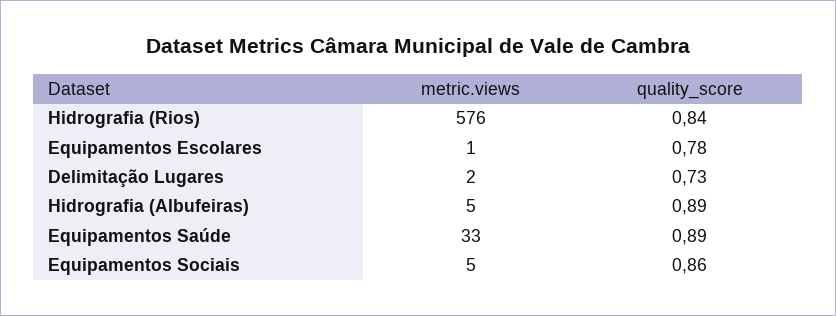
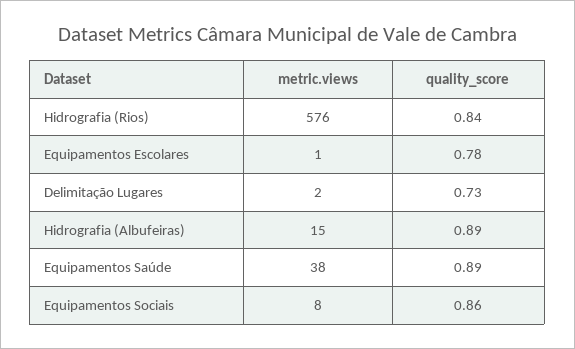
metric.views, Hidrografia (Albufeiras): 5 -> 15
metric.views, Equipamentos Saúde: 33 -> 38
metric.views, Equipamentos Sociais: 5 -> 8

